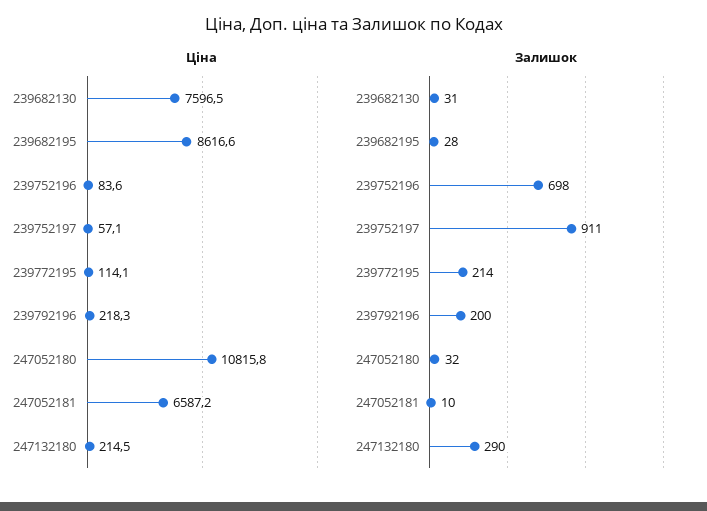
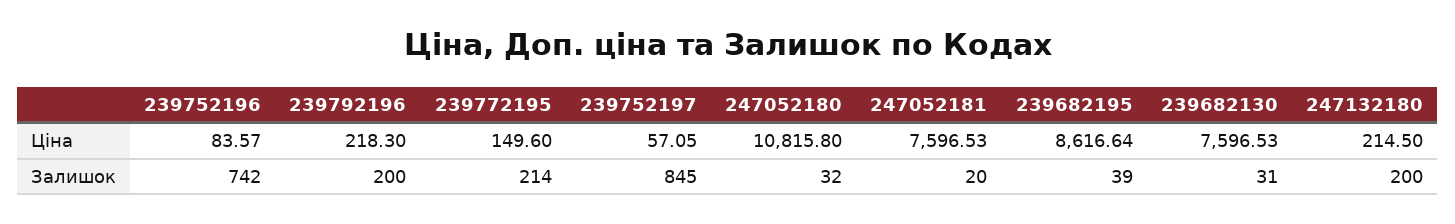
Ціна, 239772195: 114.1 -> 149.6
Ціна, 247052181: 6587.2 -> 7596.53
Залишок, 239682195: 28 -> 39
Залишок, 239752196: 698 -> 742
Залишок, 239752197: 911 -> 845
Залишок, 247052181: 10 -> 20
Залишок, 247132180: 290 -> 200

